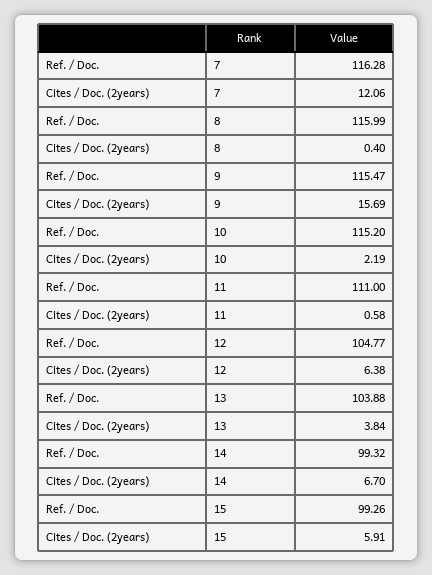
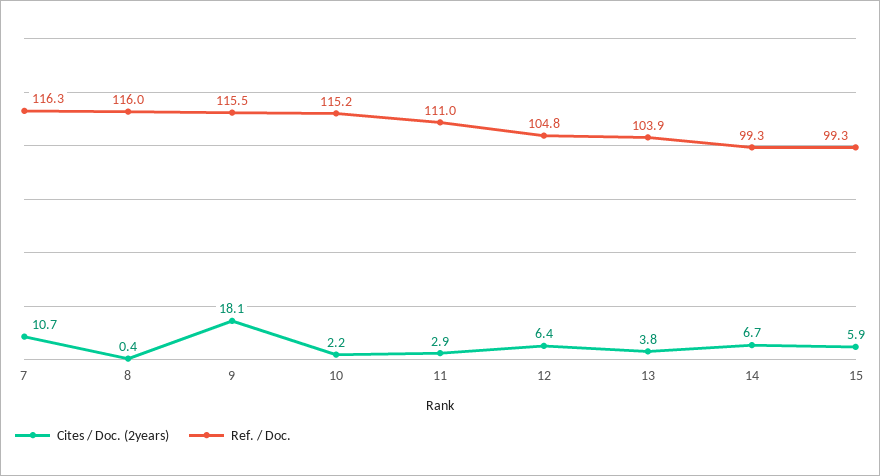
Cites / Doc. (2years), 7: 12.06 -> 10.7
Cites / Doc. (2years), 9: 15.69 -> 18.1
Cites / Doc. (2years), 11: 0.58 -> 2.9

